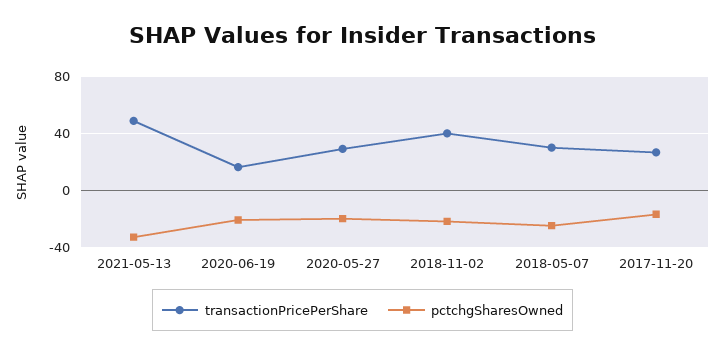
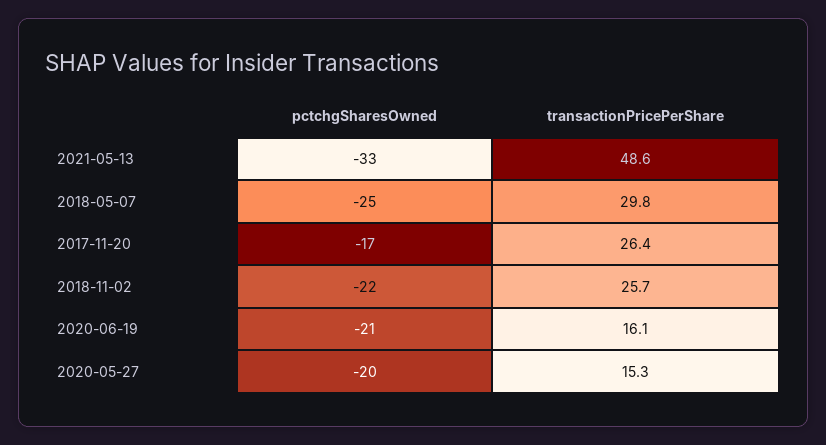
transactionPricePerShare, 2020-05-27: 30 -> 15.3
transactionPricePerShare, 2018-11-02: 40 -> 25.7

